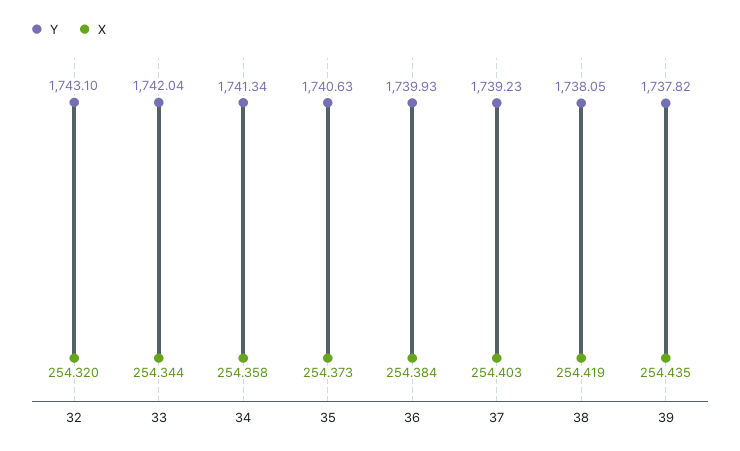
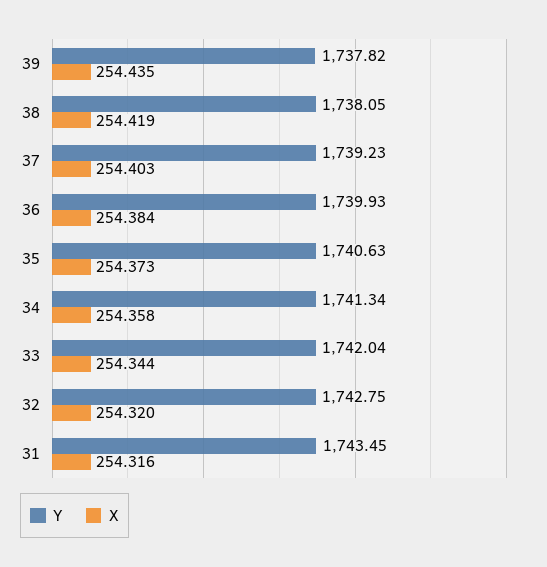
Y, 32: 1743.1 -> 1742.75
Y, 31: none -> 1743.45
X, 31: none -> 254.316

